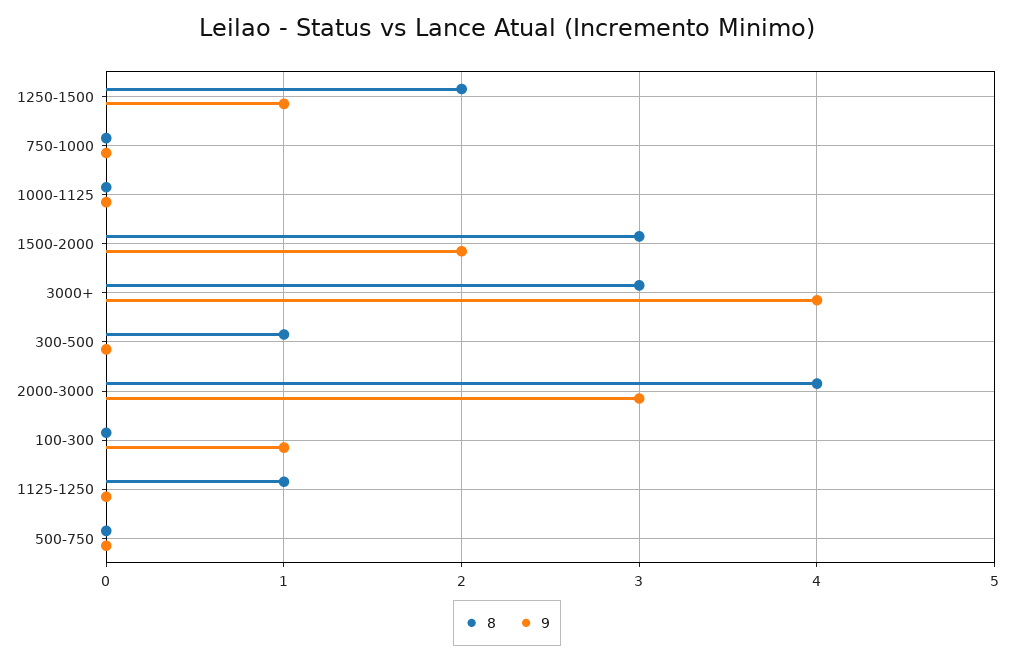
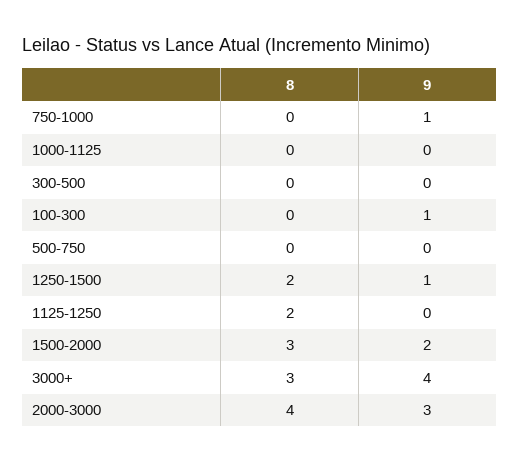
9, 750-1000: 0 -> 1
8, 300-500: 1 -> 0
8, 1125-1250: 1 -> 2

